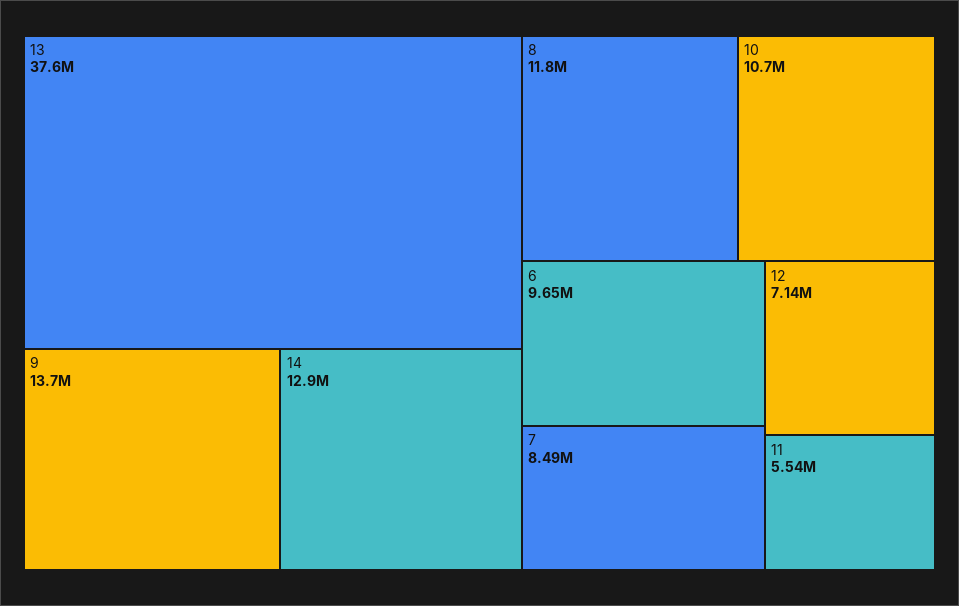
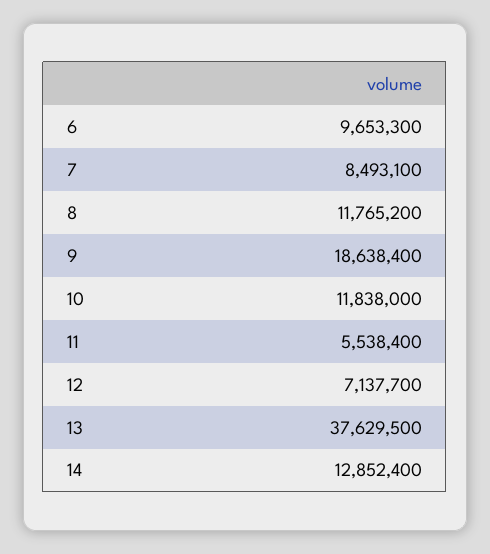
9: 13700000 -> 18638400
10: 10700000 -> 11838000

